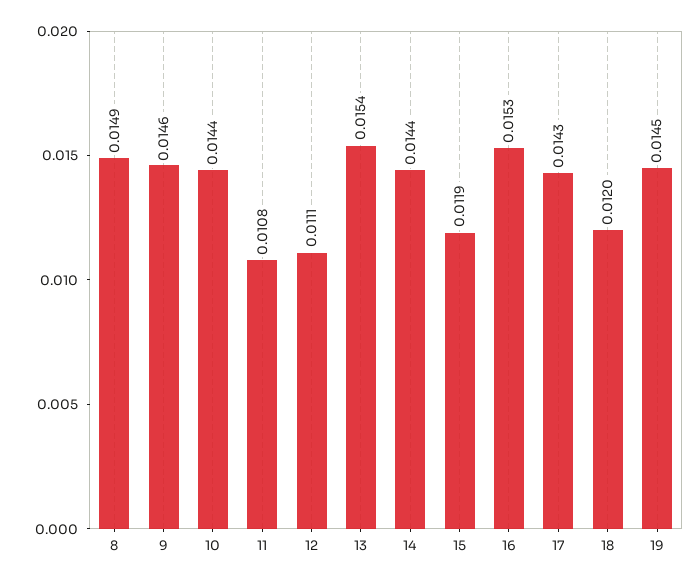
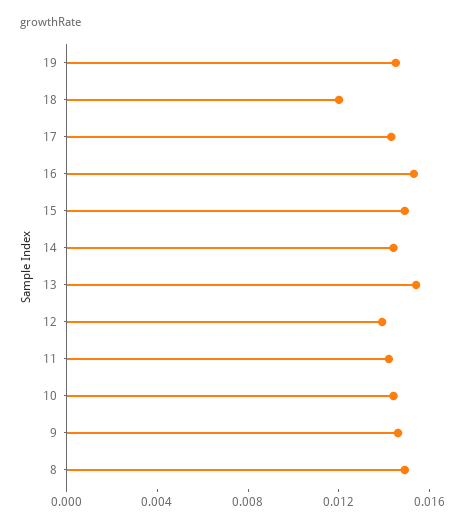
11: 0.0108 -> 0.014
12: 0.0111 -> 0.014
15: 0.0119 -> 0.015

